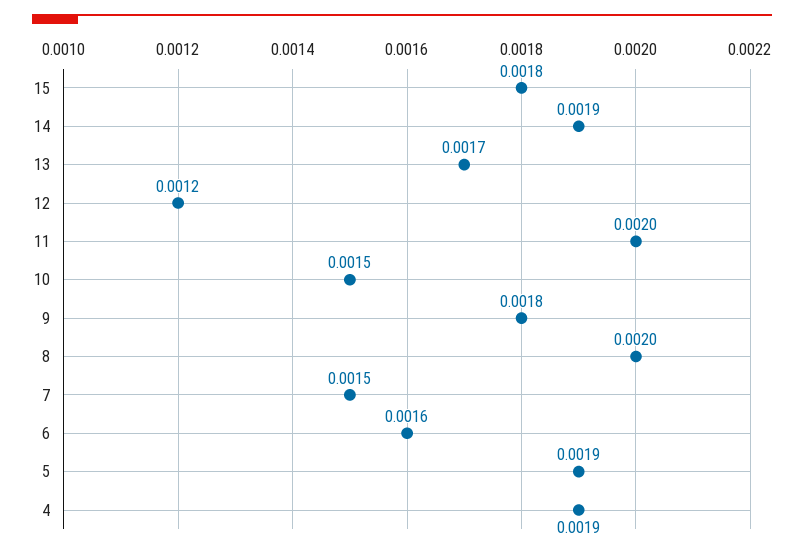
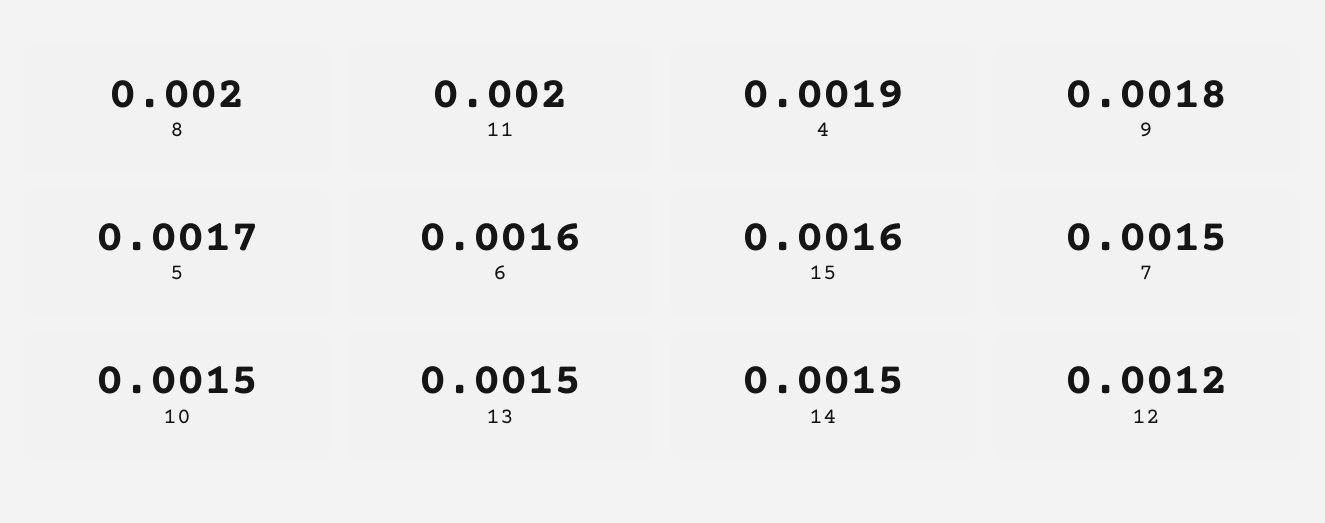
15: 0.0018 -> 0.0016
14: 0.0019 -> 0.0015
13: 0.0017 -> 0.0015
5: 0.0019 -> 0.0017

